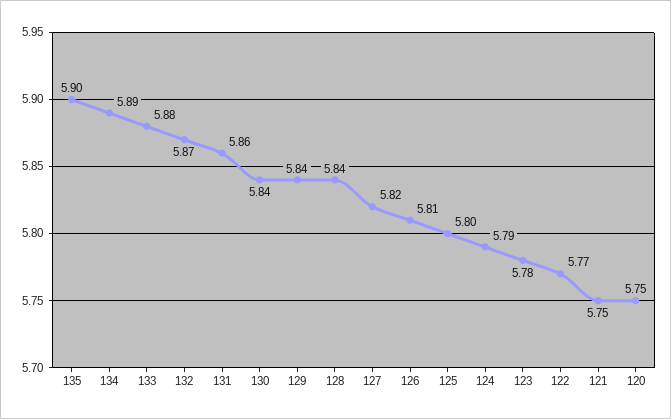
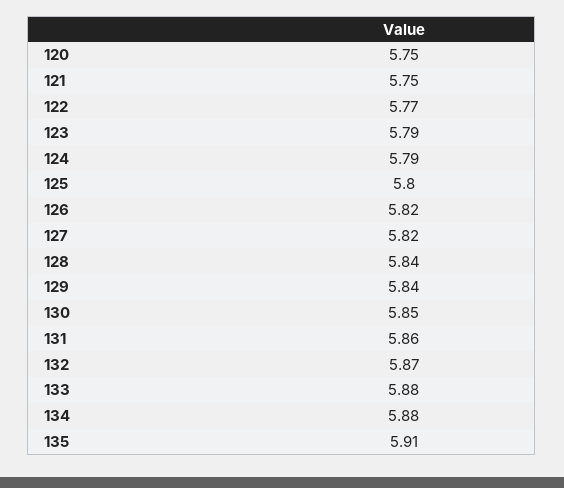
135: 5.9 -> 5.91
134: 5.89 -> 5.88
130: 5.84 -> 5.85
126: 5.81 -> 5.82
123: 5.78 -> 5.79

